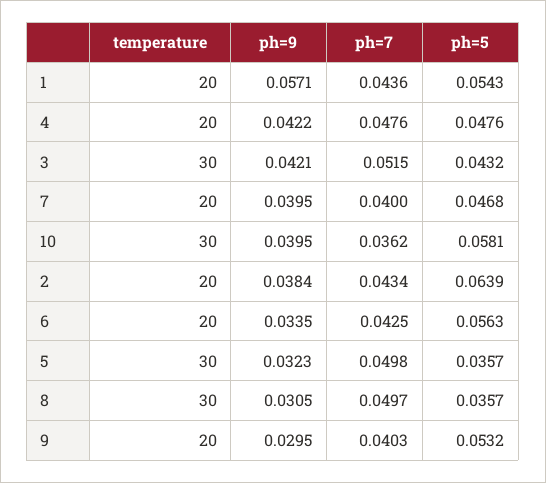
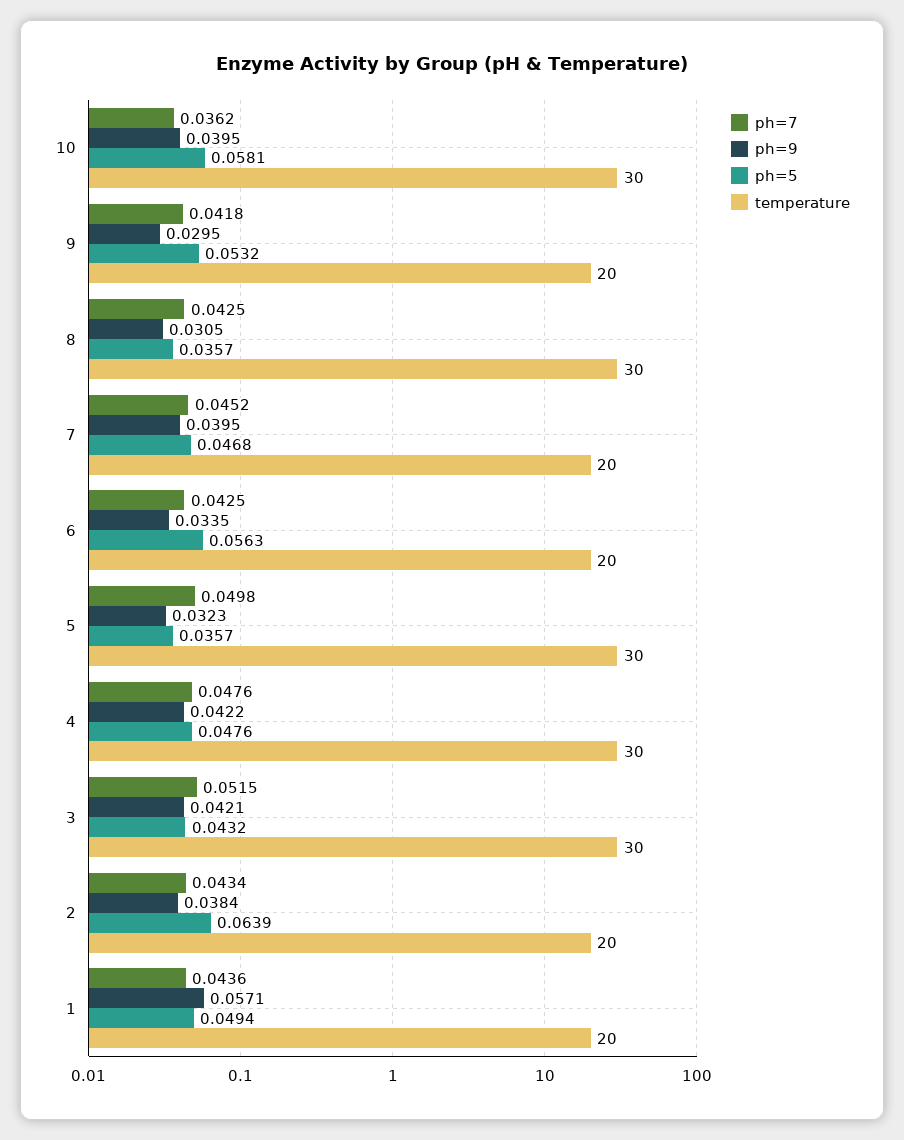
ph=5, 1: 0.0543 -> 0.0494
temperature, 4: 20 -> 30
ph=7, 7: 0.04 -> 0.0452
ph=7, 8: 0.0497 -> 0.0425
ph=7, 9: 0.0403 -> 0.0418

